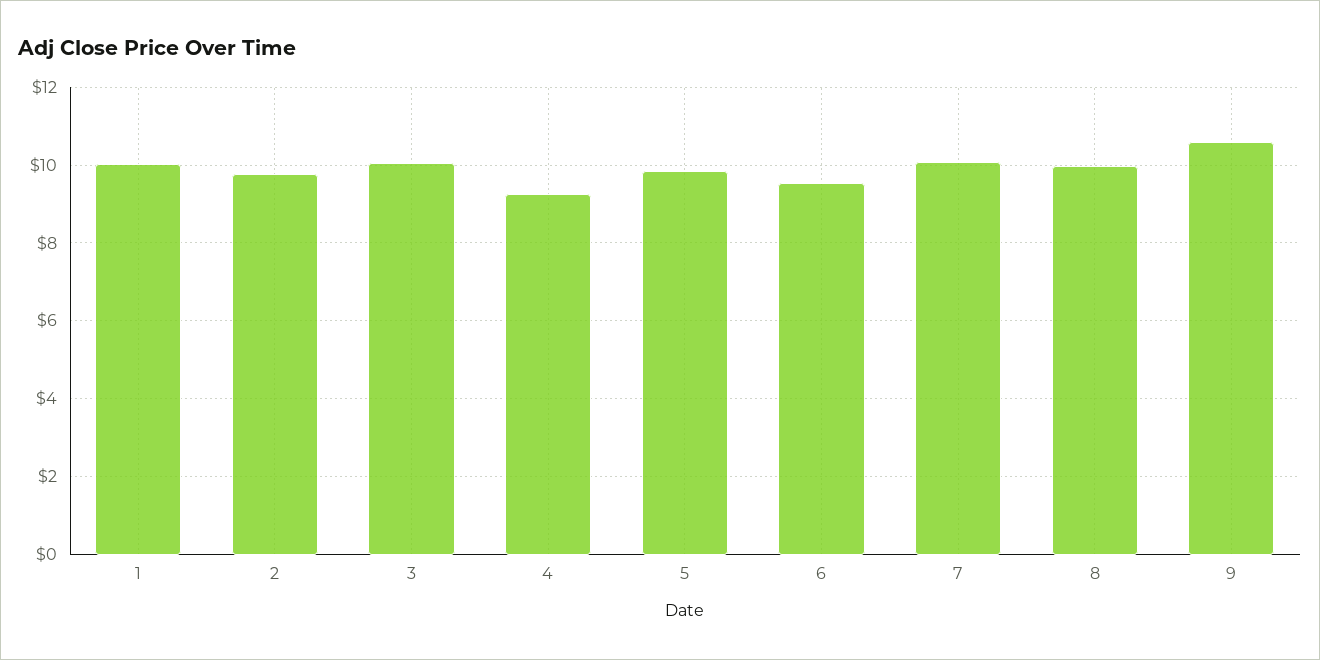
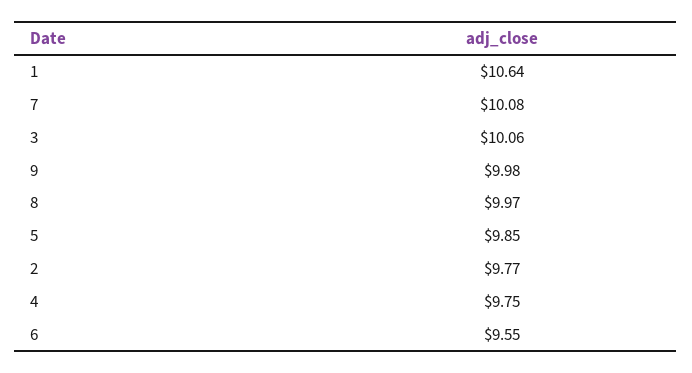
1: 10 -> 10.64
4: 9.2 -> 9.75
9: 10.6 -> 9.98

